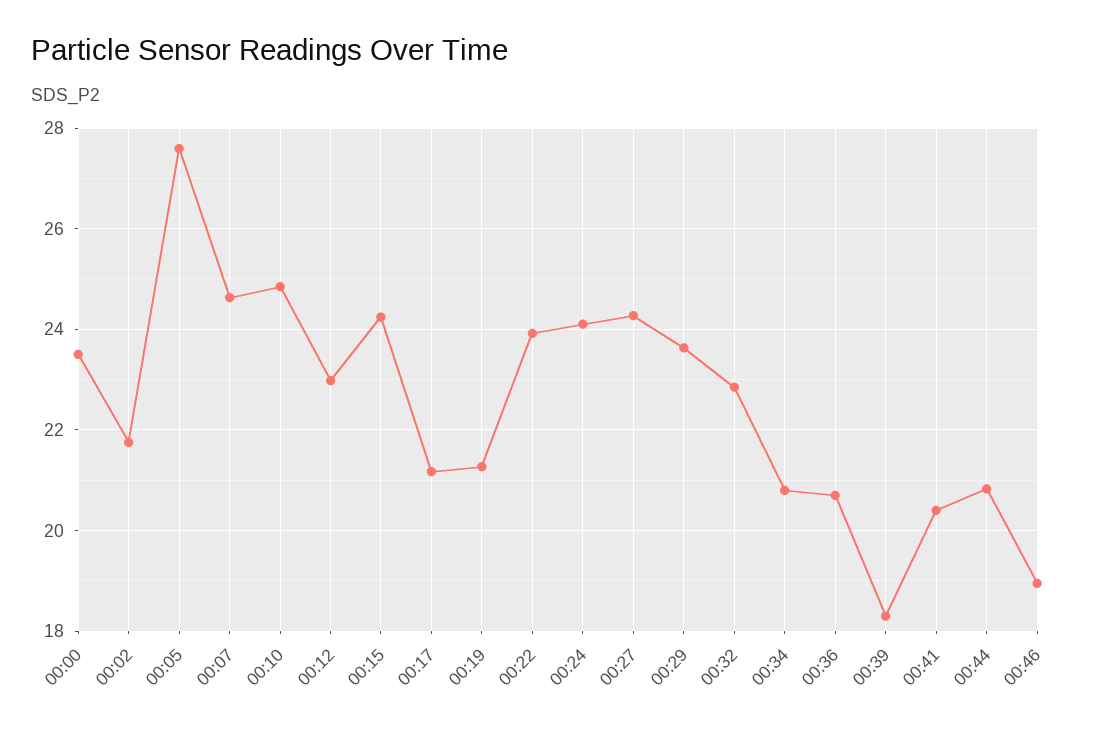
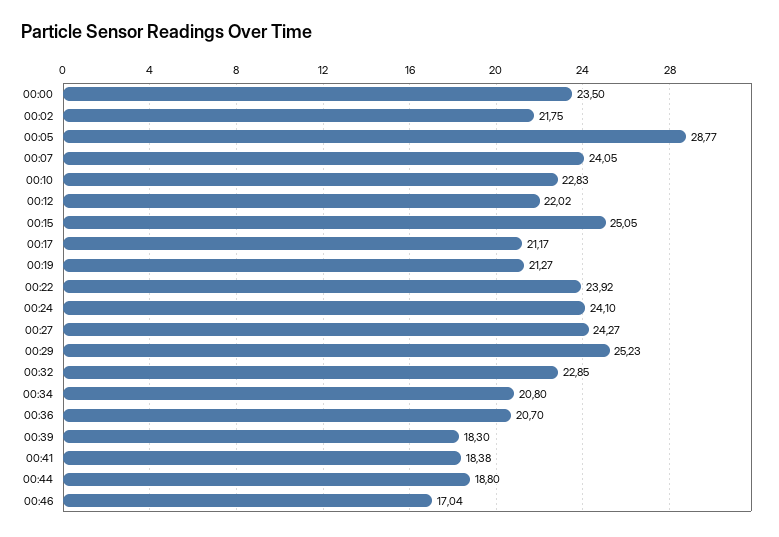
00:05: 27.6 -> 28.77
00:07: 24.6 -> 24.05
00:10: 24.8 -> 22.83
00:12: 23 -> 22.02
00:15: 24.2 -> 25.05
00:29: 23.6 -> 25.23
00:41: 20.4 -> 18.38
00:44: 20.8 -> 18.8
00:46: 19 -> 17.04

